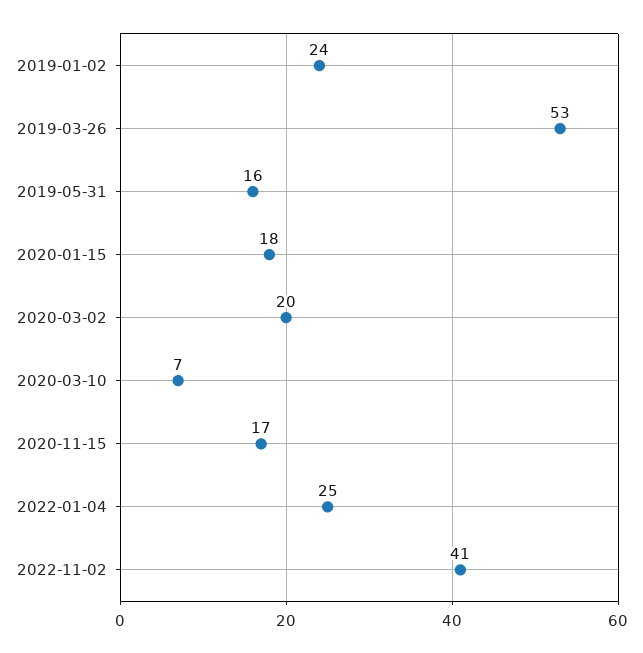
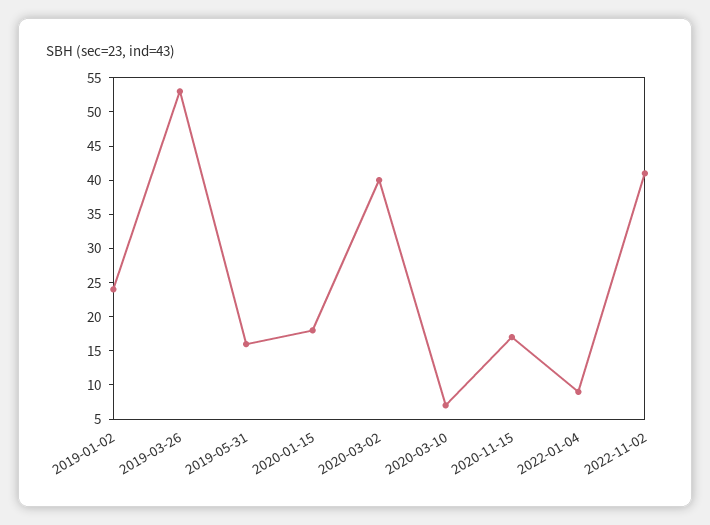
2020-03-02: 20 -> 40
2022-01-04: 25 -> 10

